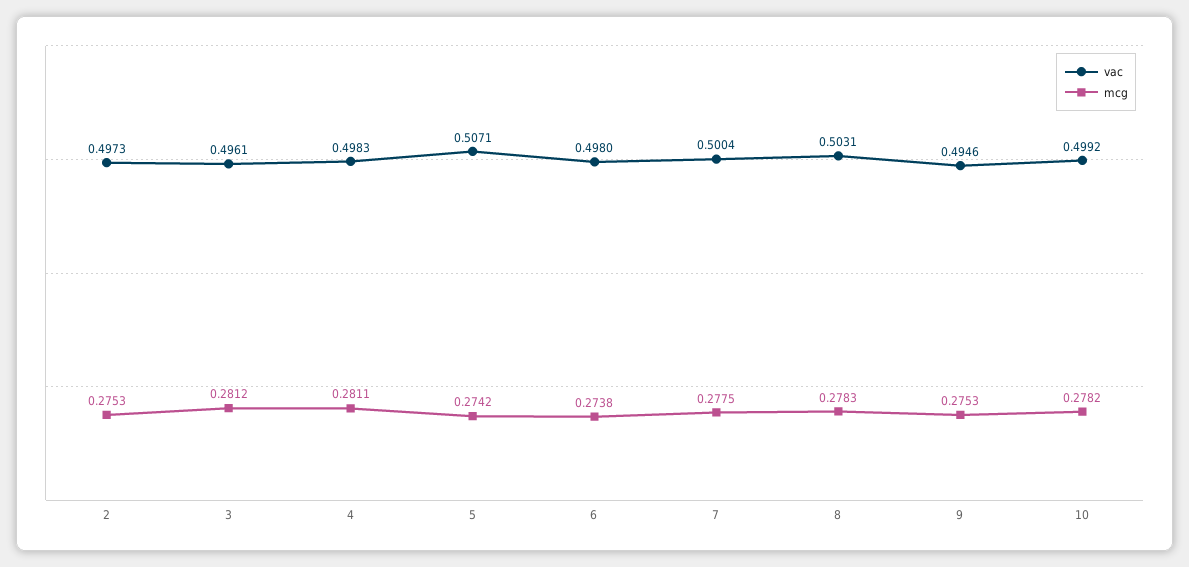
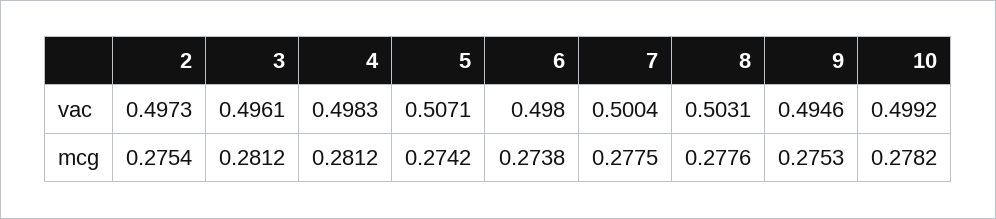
mcg, 2: 0.2753 -> 0.2754
mcg, 4: 0.2811 -> 0.2812
mcg, 8: 0.2783 -> 0.2776

